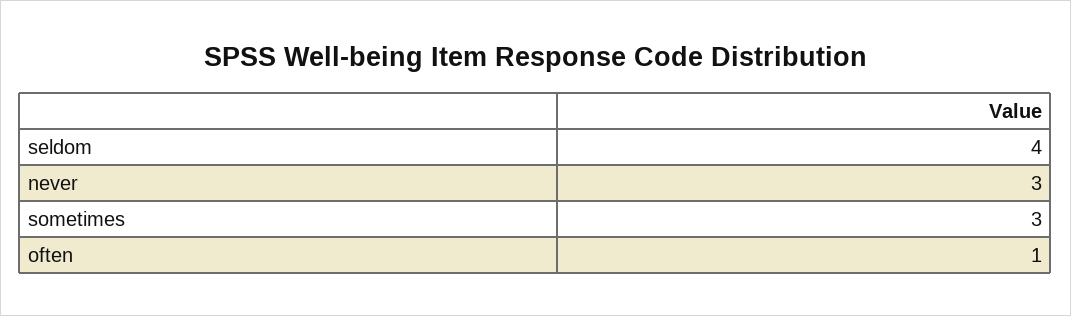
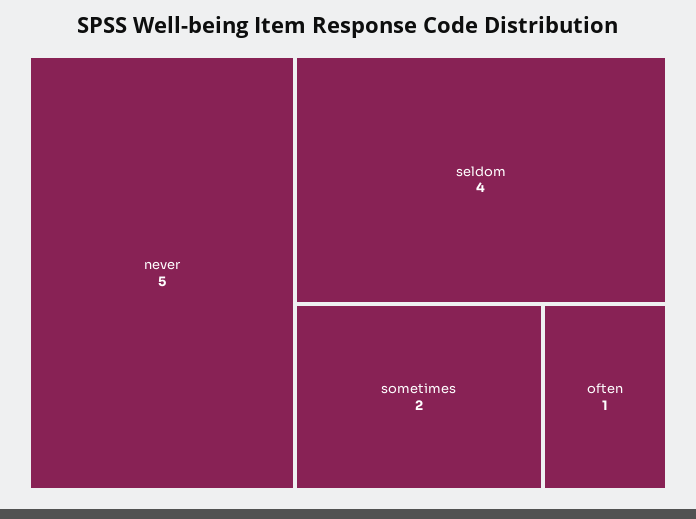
never: 3 -> 5
sometimes: 3 -> 2

